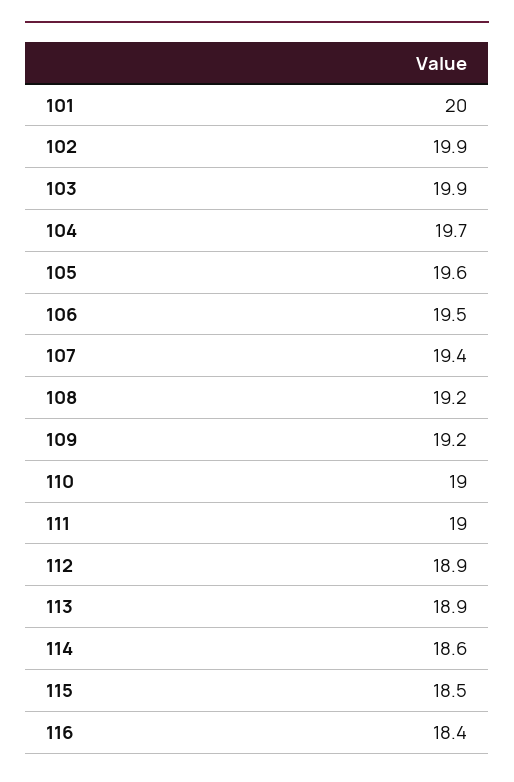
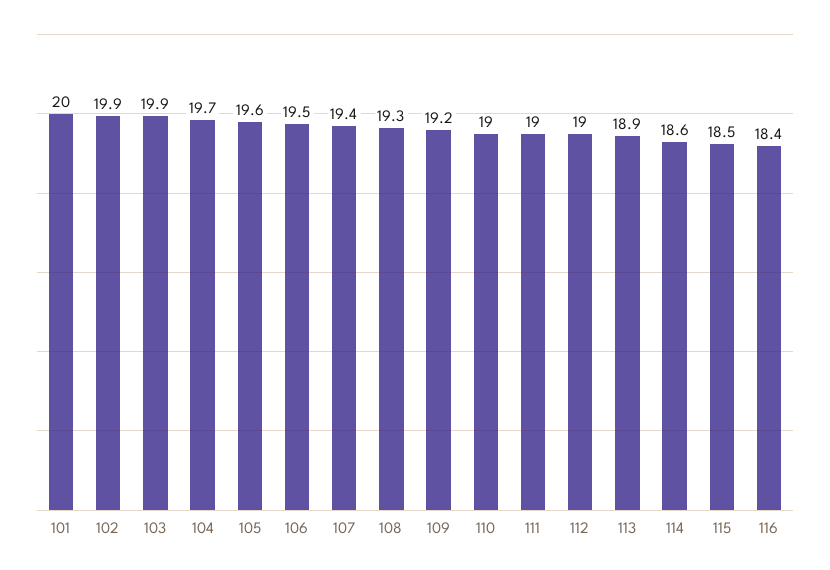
108: 19.2 -> 19.3
112: 18.9 -> 19

